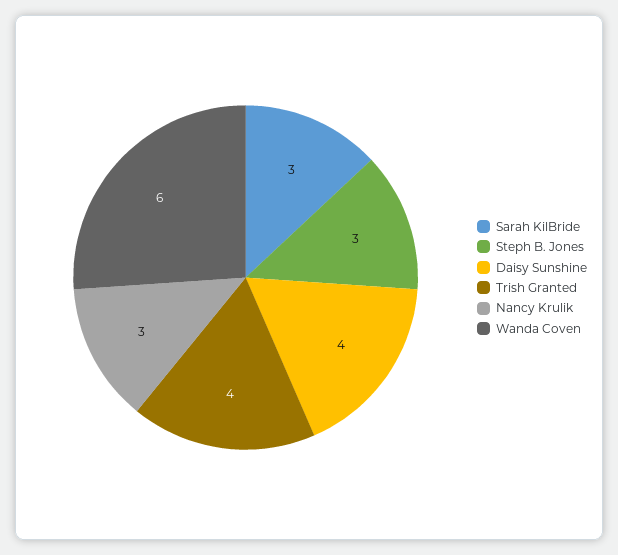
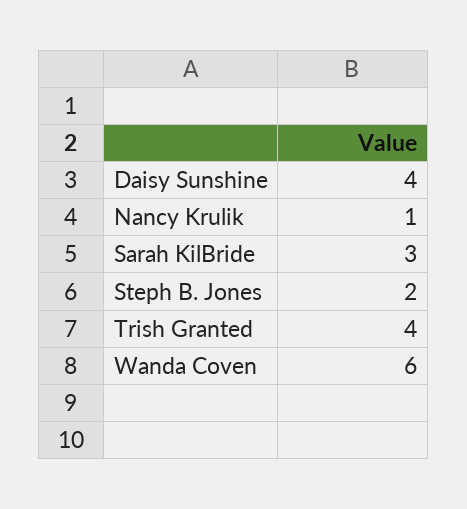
Steph B. Jones: 3 -> 2
Nancy Krulik: 3 -> 1

